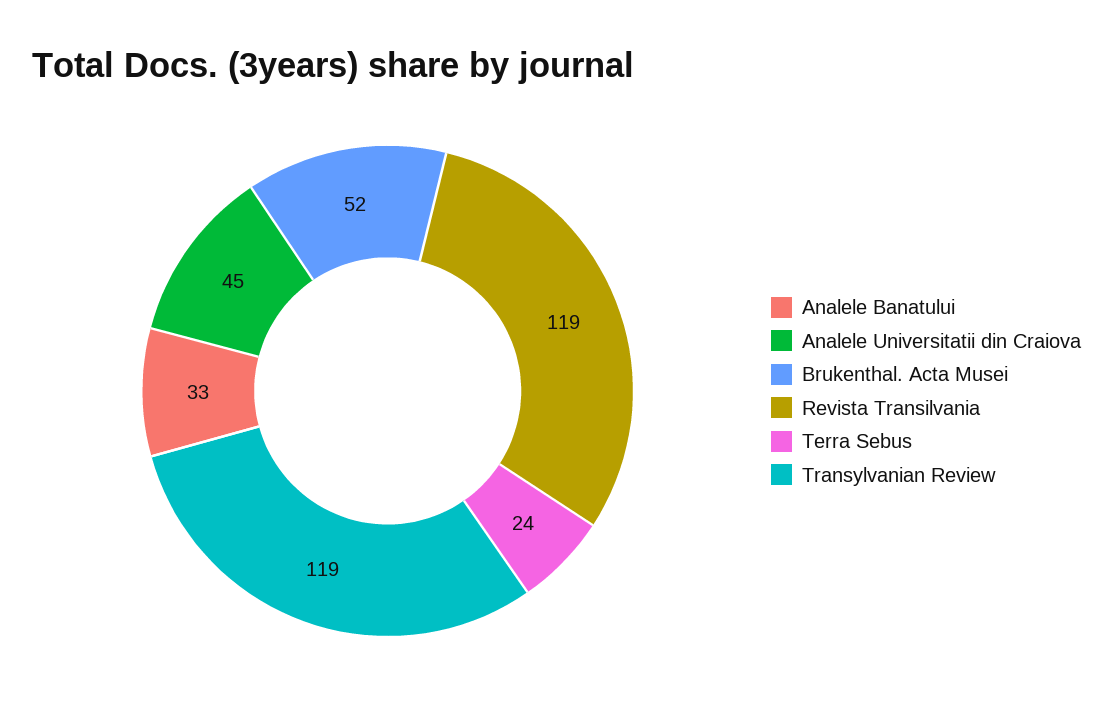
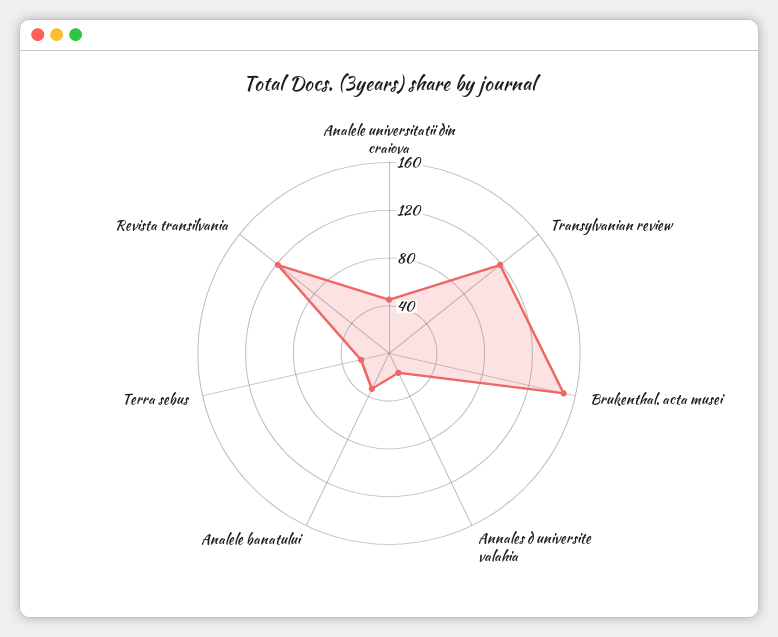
Brukenthal. Acta Musei: 52 -> 150
Annales d universite valahia: none -> 20

